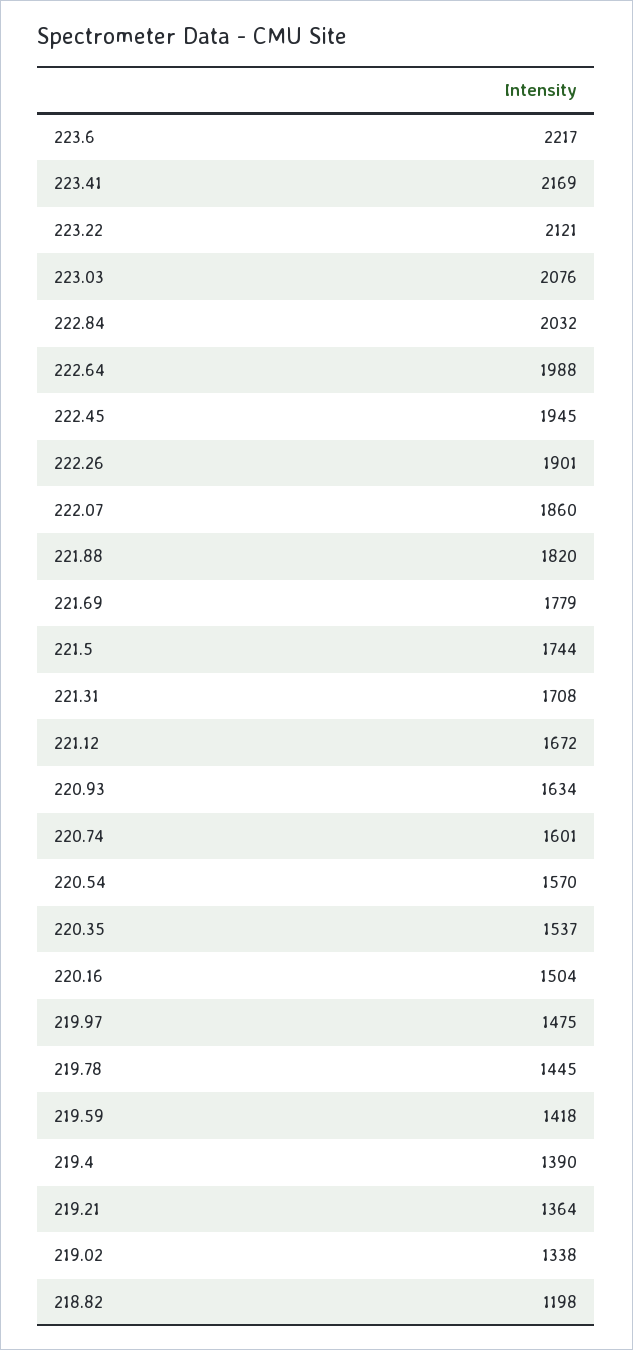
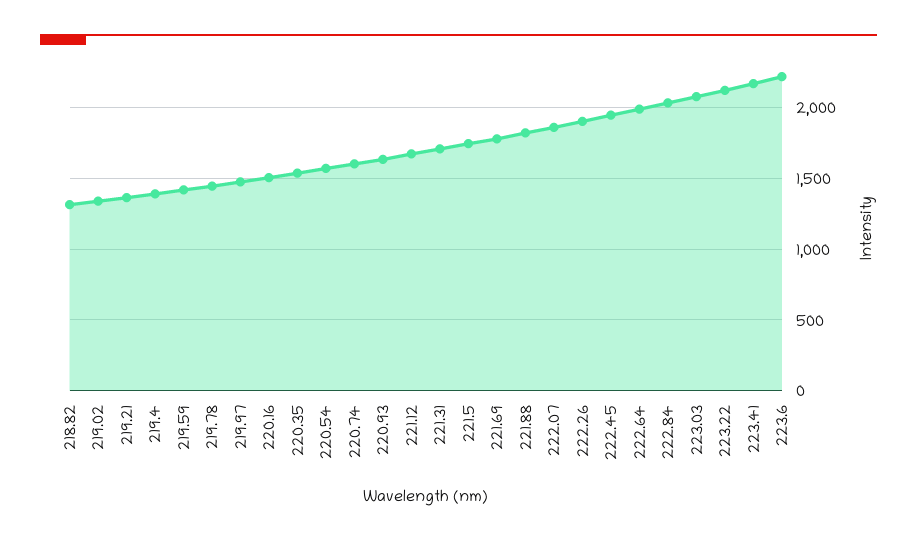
218.82: 1198 -> 1300

